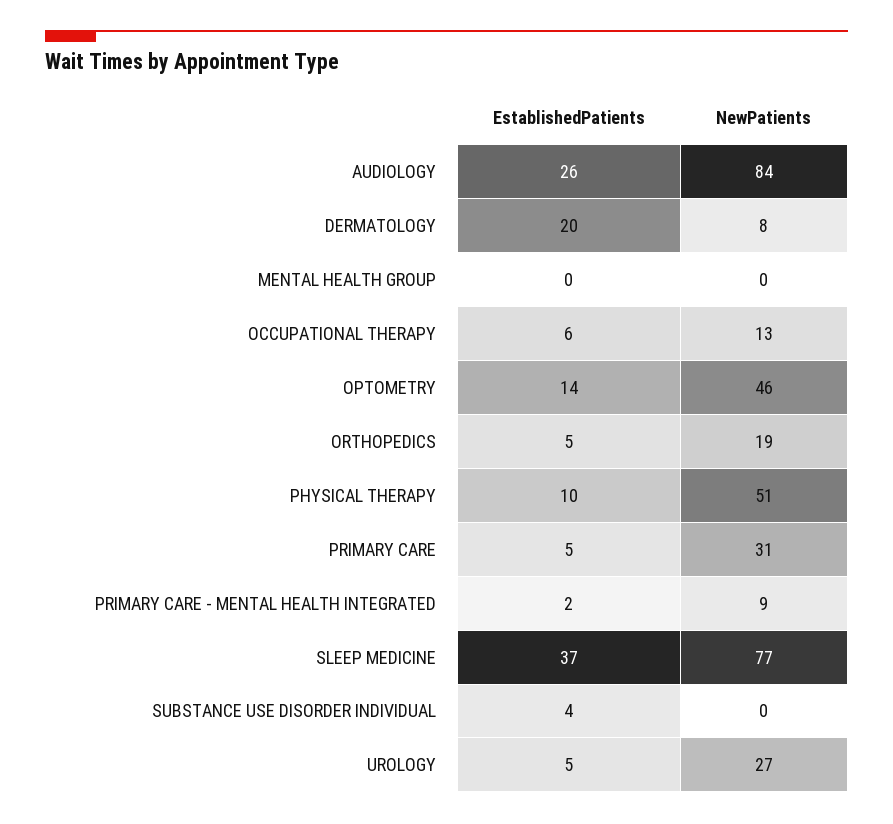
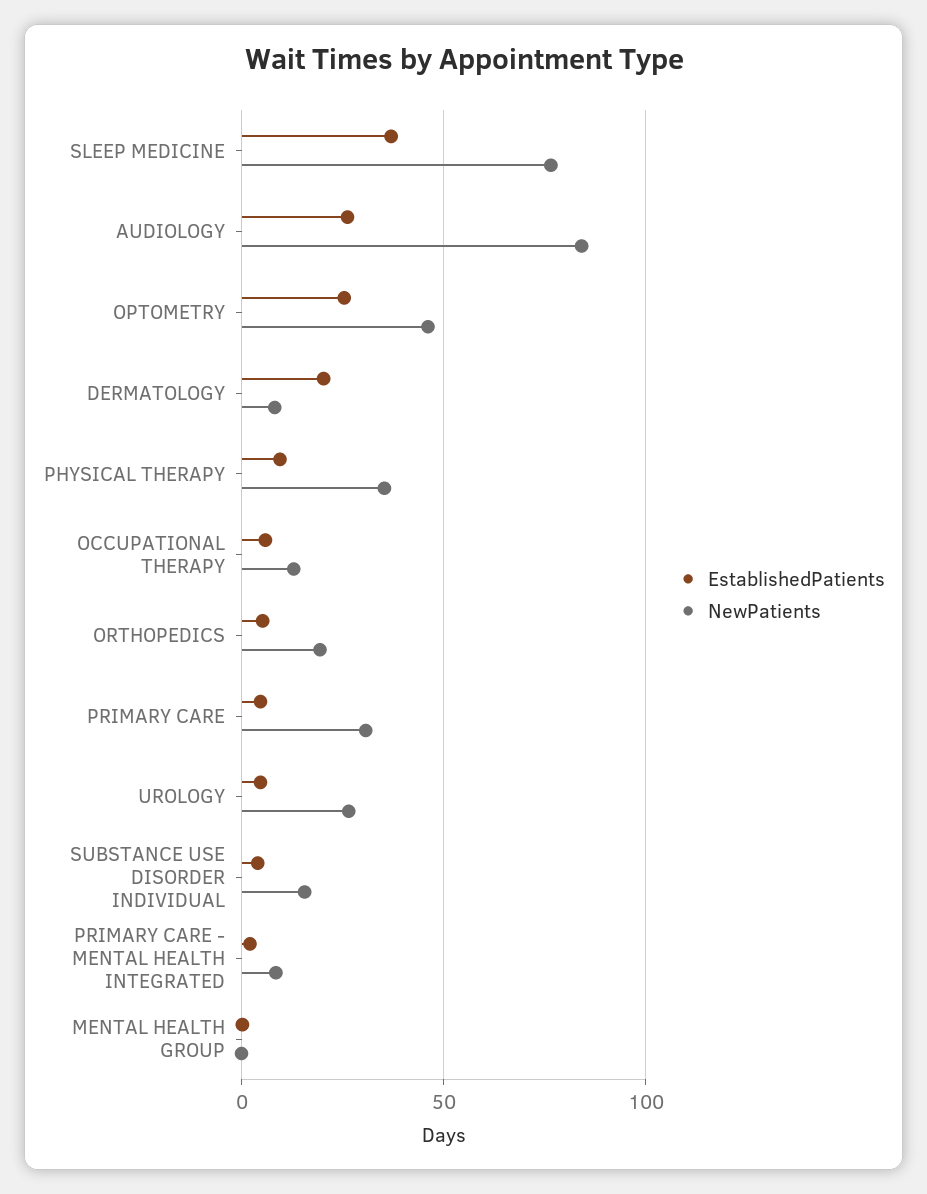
EstablishedPatients, OPTOMETRY: 14 -> 25
NewPatients, PHYSICAL THERAPY: 51 -> 35
NewPatients, SUBSTANCE USE DISORDER INDIVIDUAL: 0 -> 15

